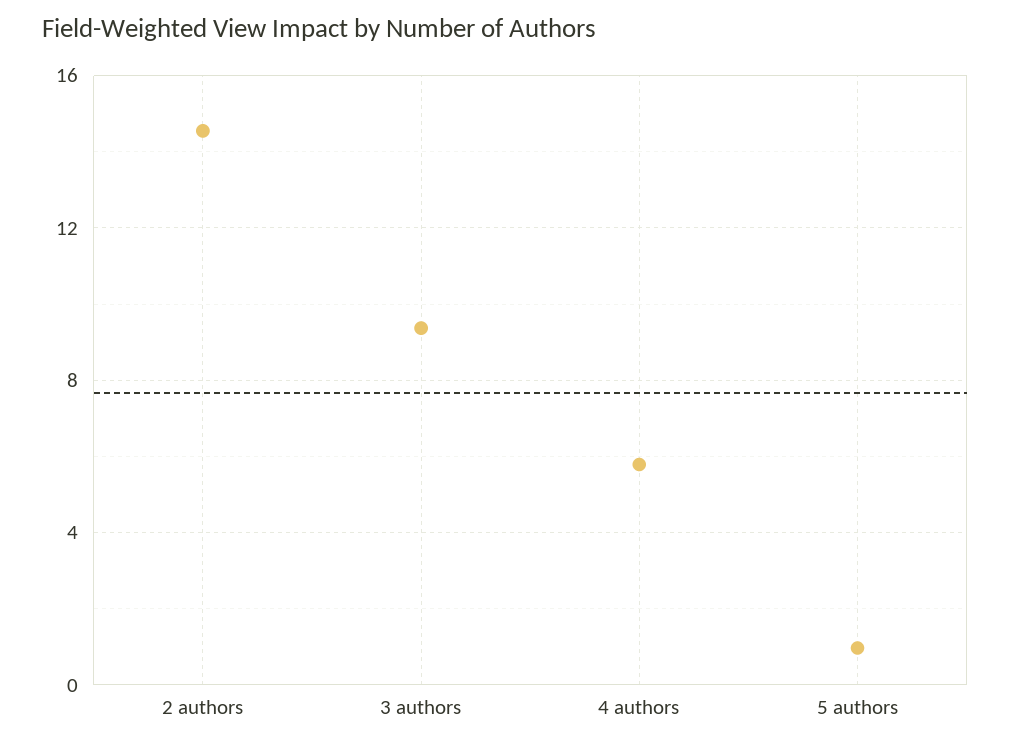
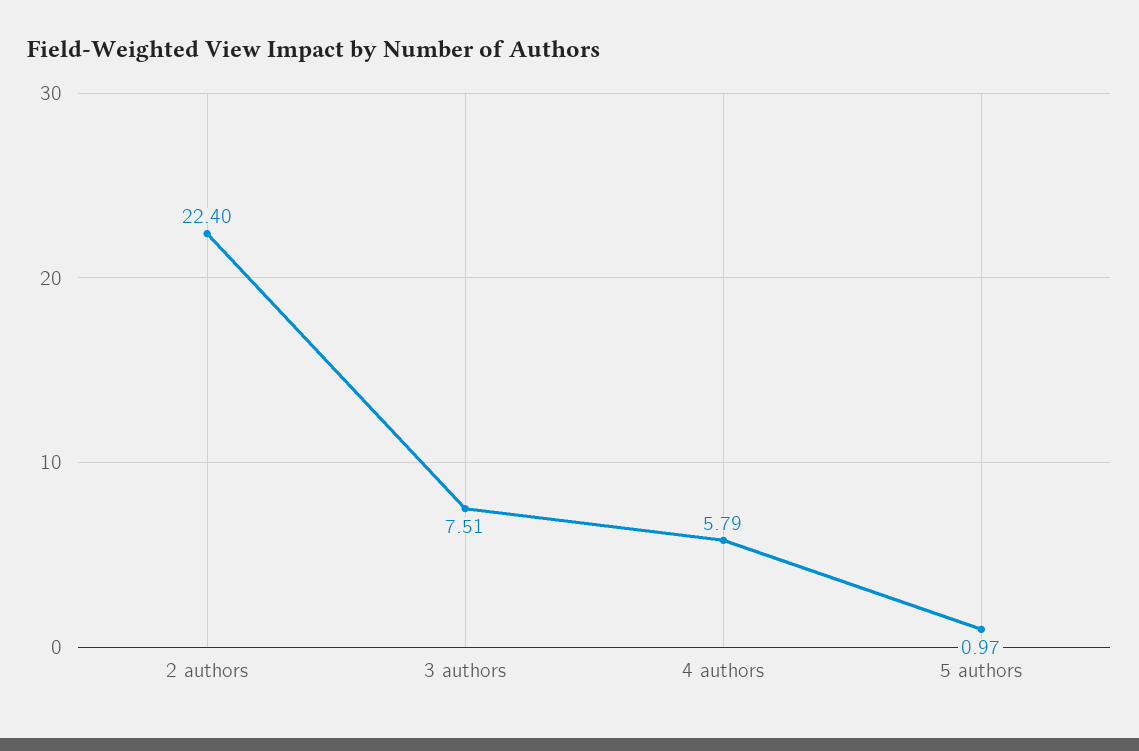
2 authors: 14.5 -> 22.4
3 authors: 9.5 -> 7.51

